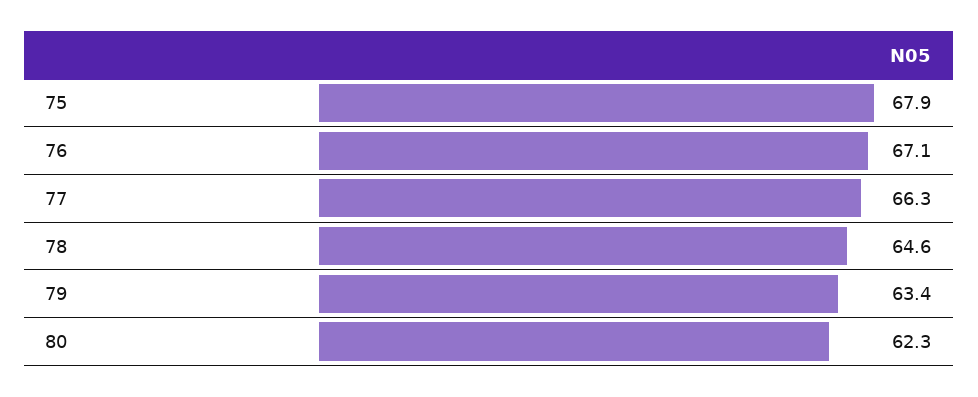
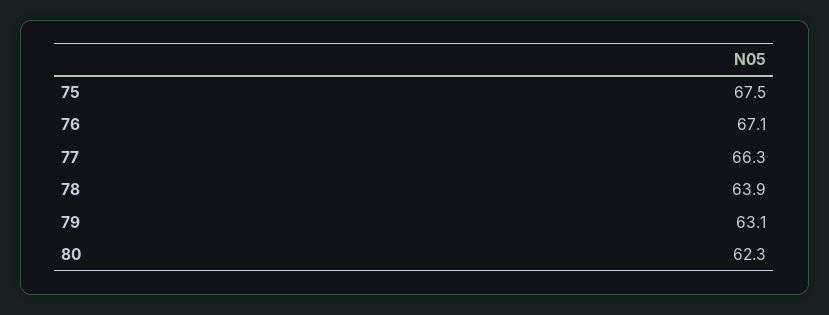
75: 67.9 -> 67.5
78: 64.6 -> 63.9
79: 63.4 -> 63.1

